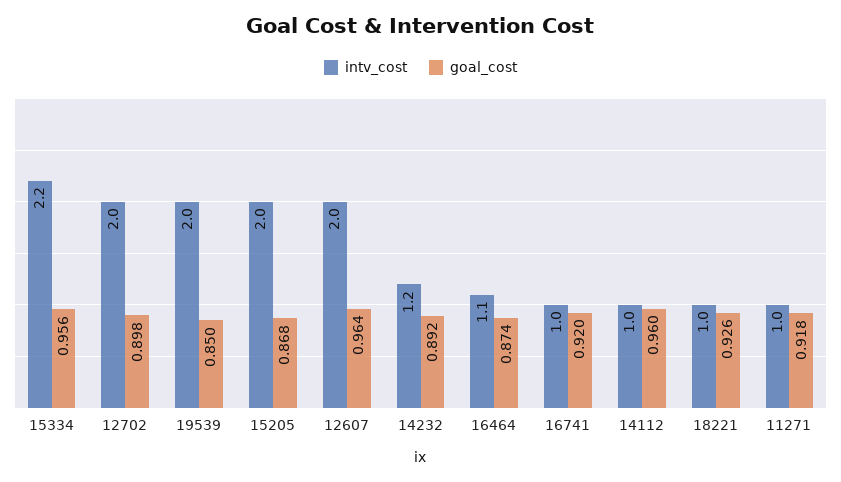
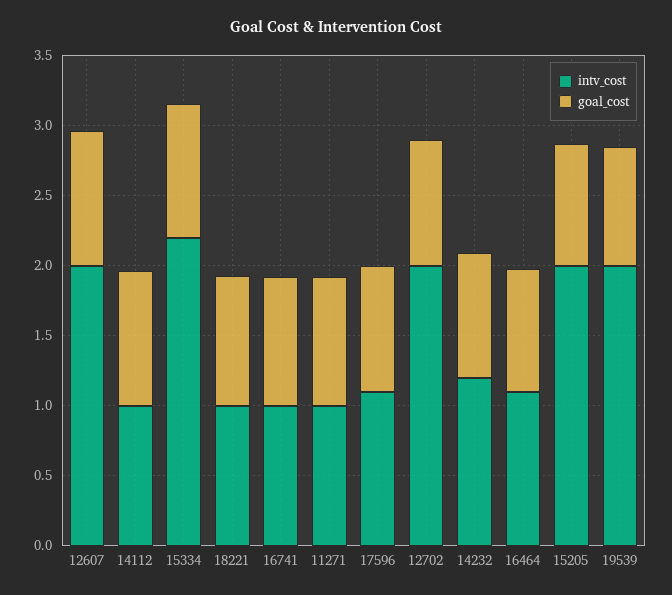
intv_cost, 17596: none -> 1.1
goal_cost, 17596: none -> 0.9

